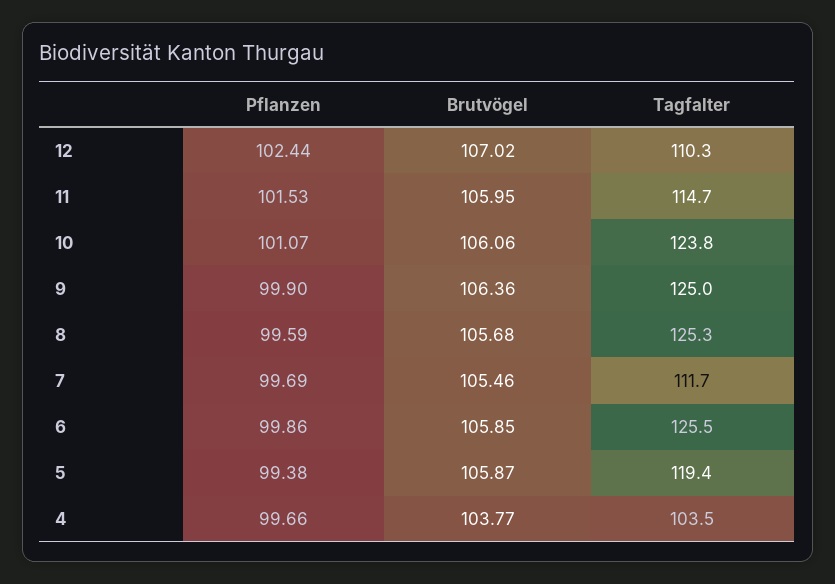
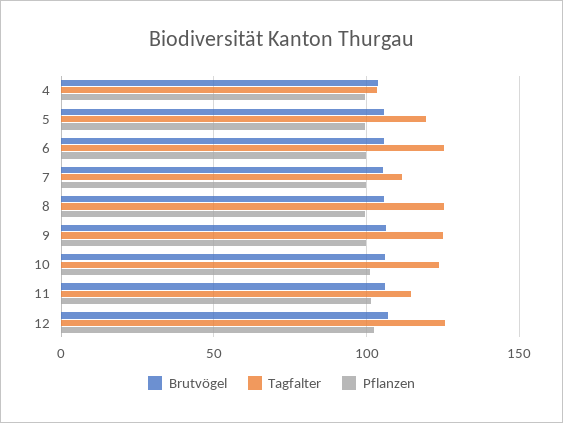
Tagfalter, 12: 110.3 -> 125

